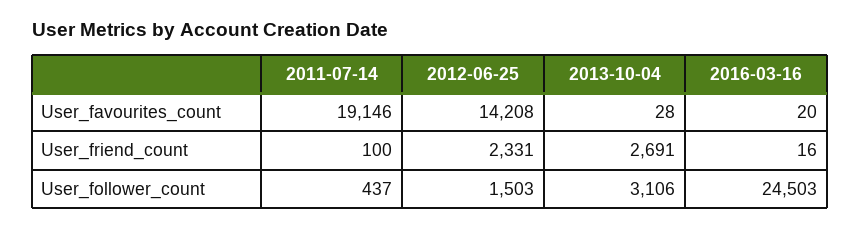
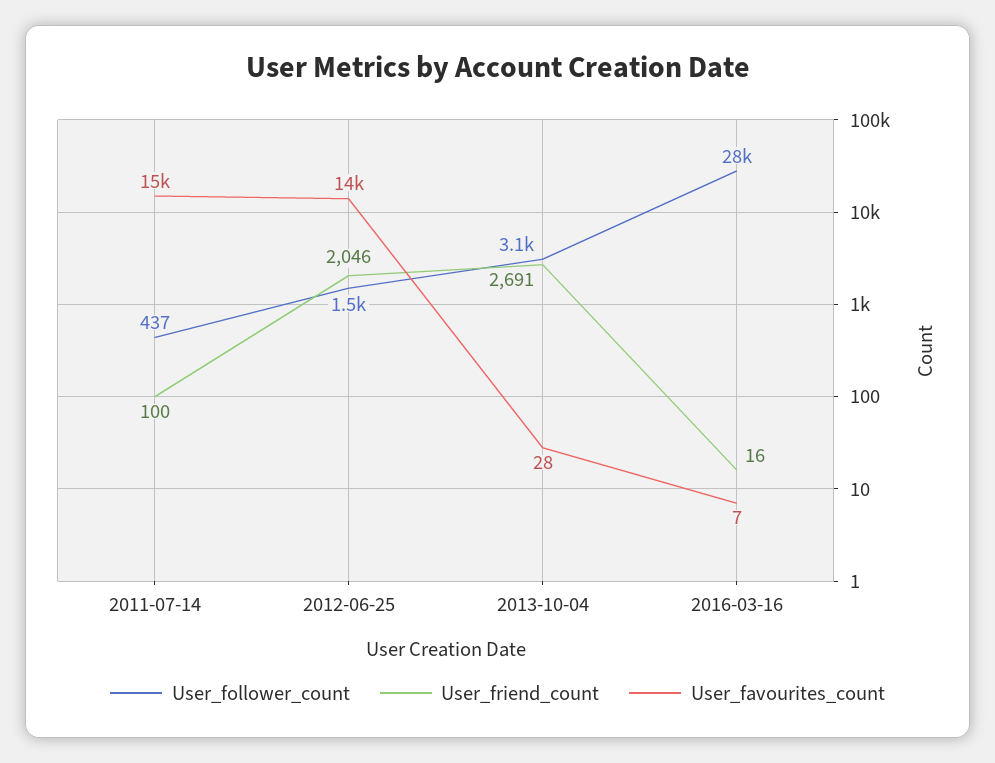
User_favourites_count, 2011-07-14: 19146 -> 15000
User_favourites_count, 2016-03-16: 20 -> 7
User_friend_count, 2012-06-25: 2331 -> 2046
User_follower_count, 2016-03-16: 24503 -> 28000

